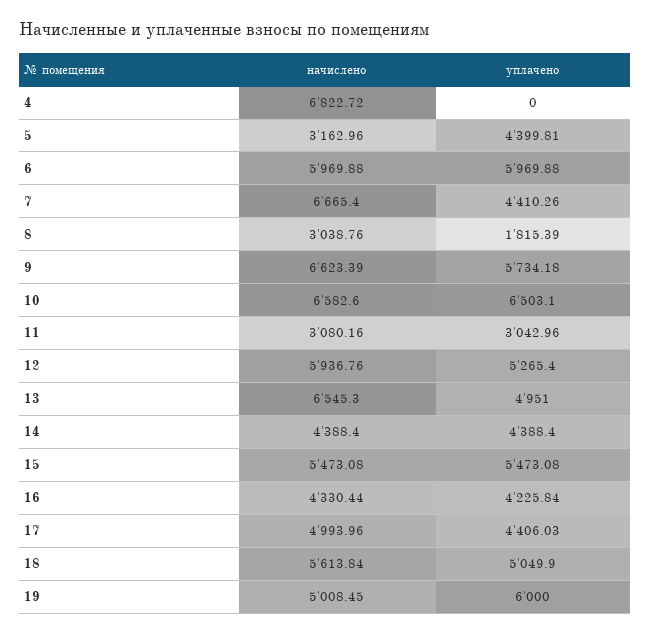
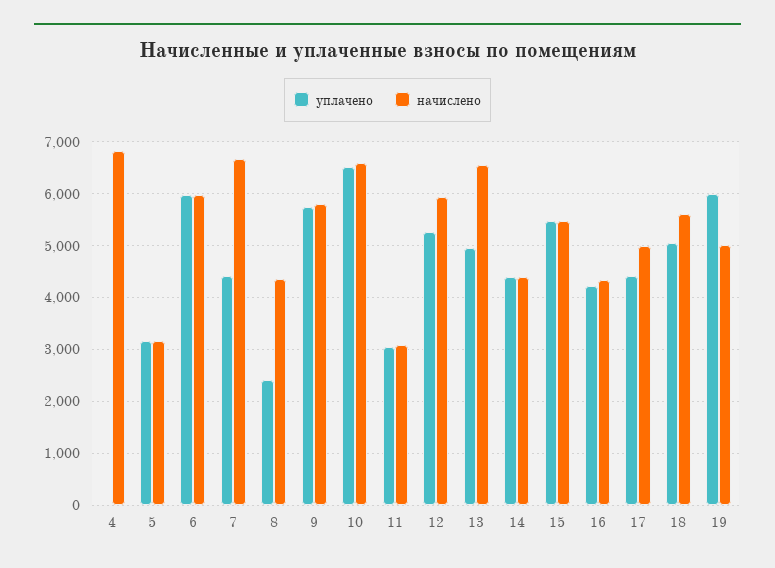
уплачено, 5: 4399.81 -> 3200
начислено, 8: 3038.76 -> 4400
уплачено, 8: 1815.39 -> 2400
начислено, 9: 6623.39 -> 5800

